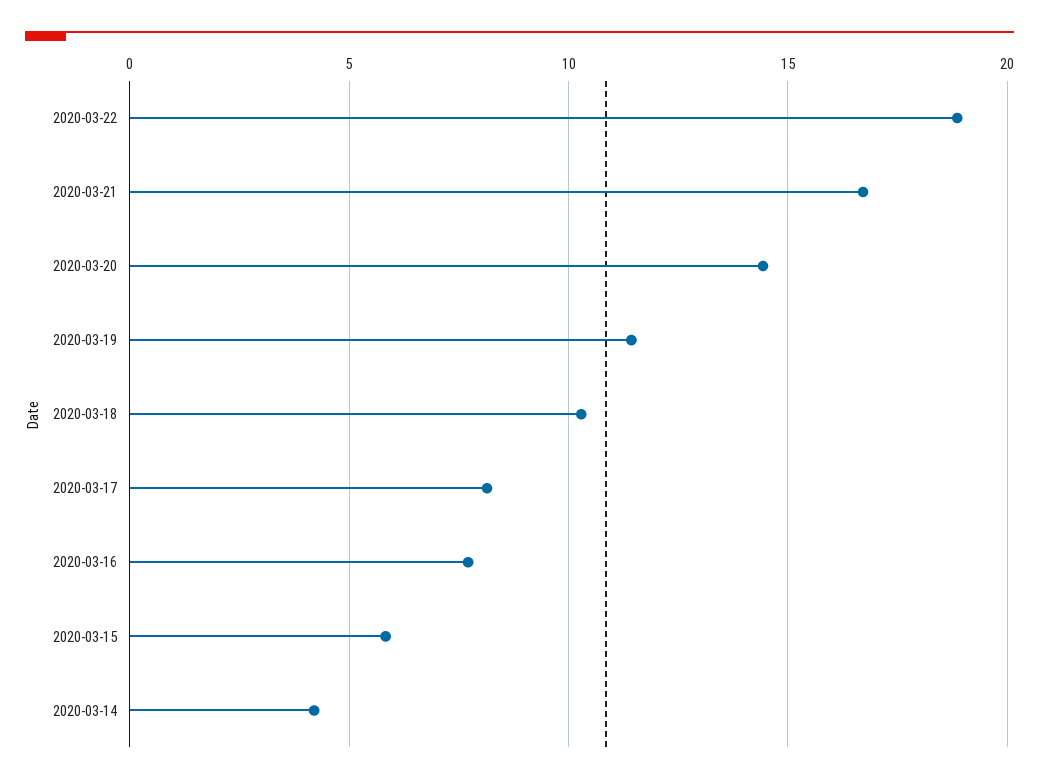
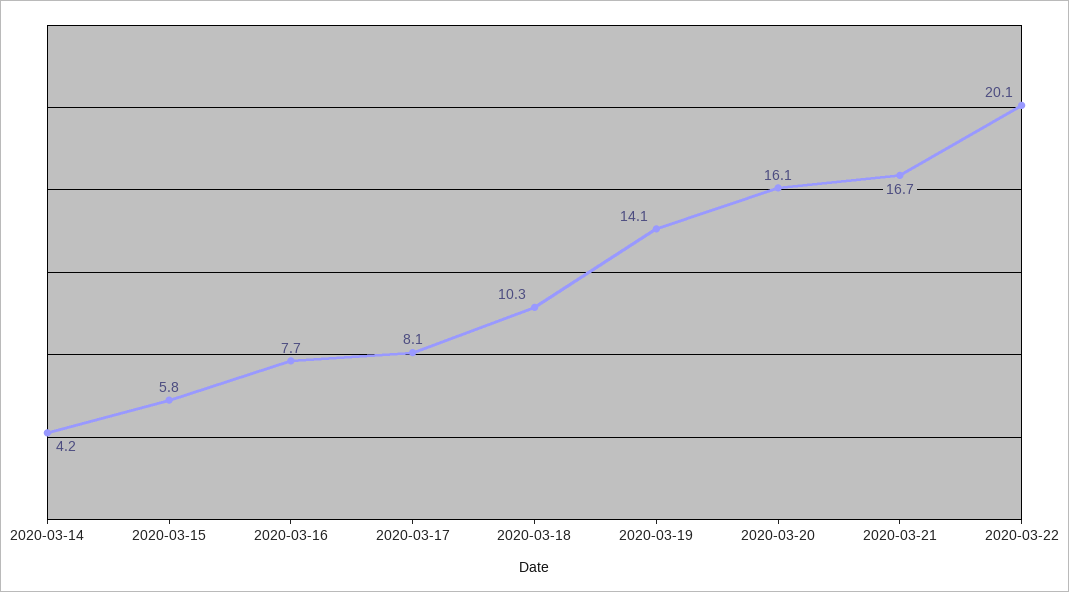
2020-03-22: 19 -> 20.1
2020-03-20: 14.5 -> 16.1
2020-03-19: 11.5 -> 14.1

